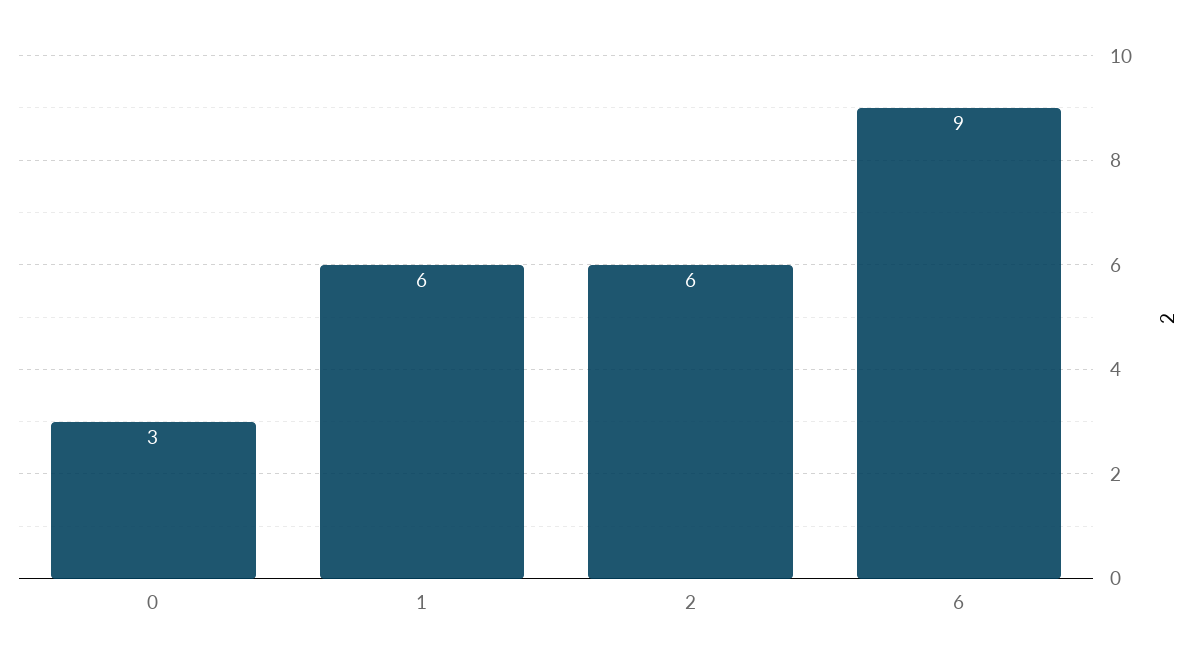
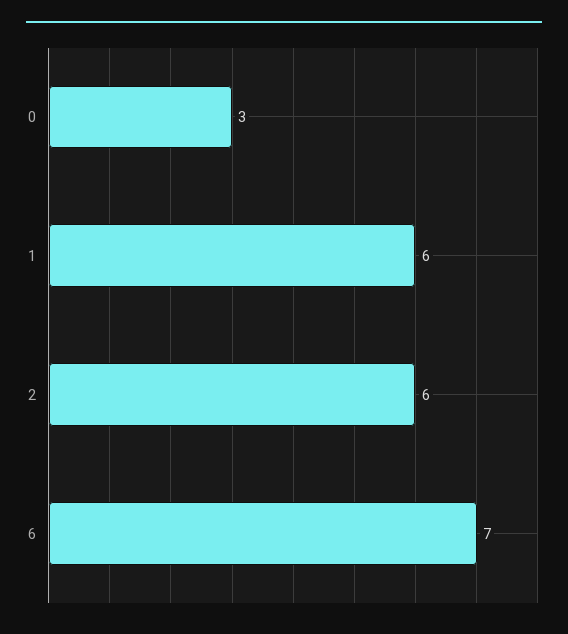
6: 9 -> 7

